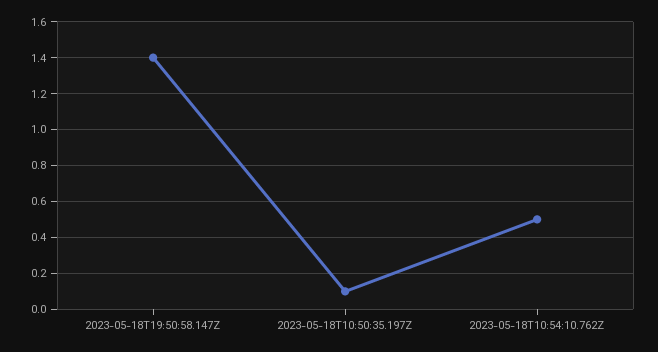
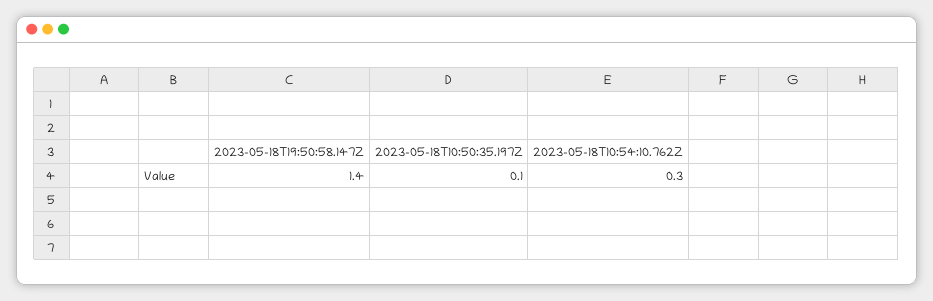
2023-05-18T10:54:10.762Z: 0.5 -> 0.3

